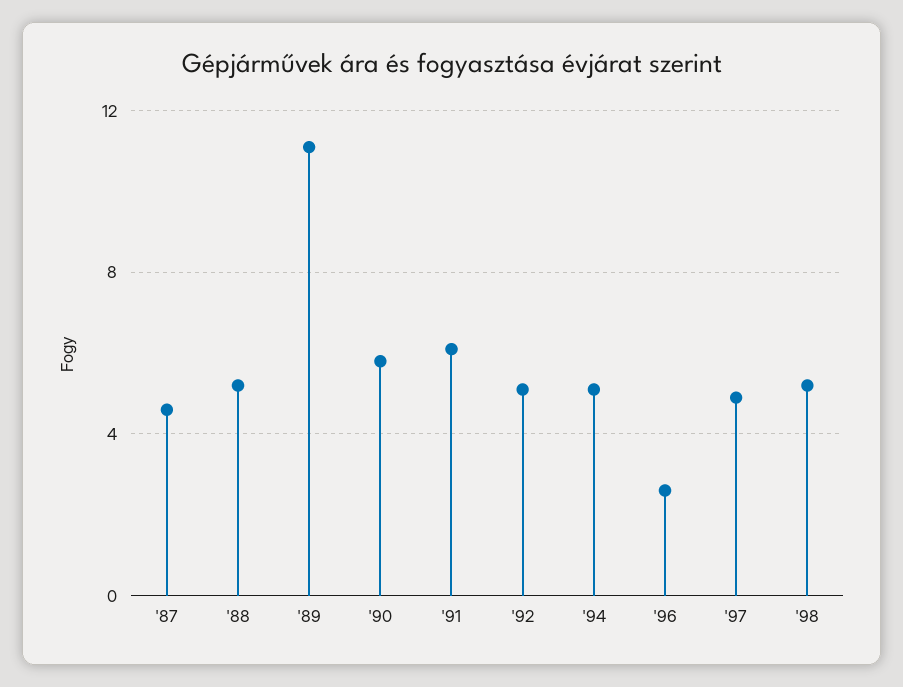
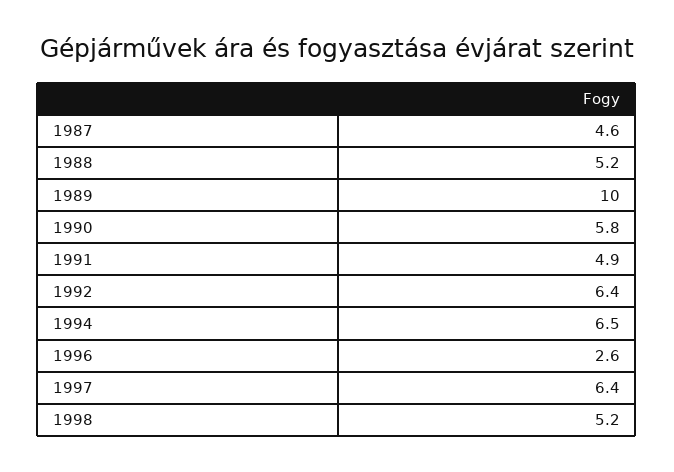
'89: 11 -> 10
'91: 6 -> 4.9
'92: 5 -> 6.4
'94: 5 -> 6.5
'97: 5 -> 6.4

